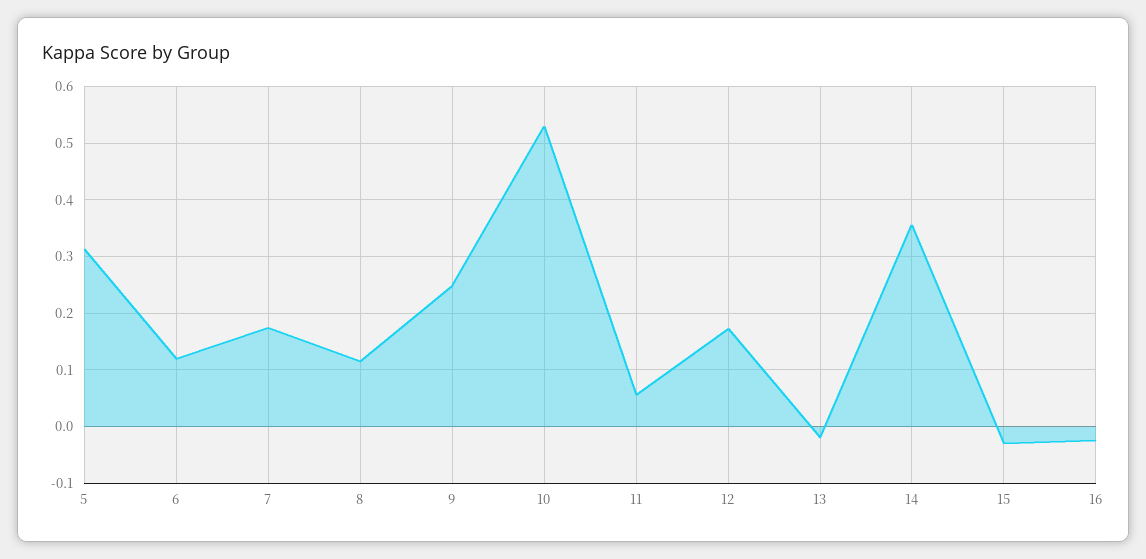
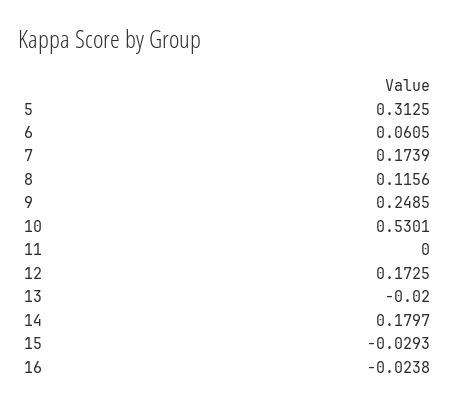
6: 0.12 -> 0.0605
11: 0.06 -> 0
14: 0.36 -> 0.1797

